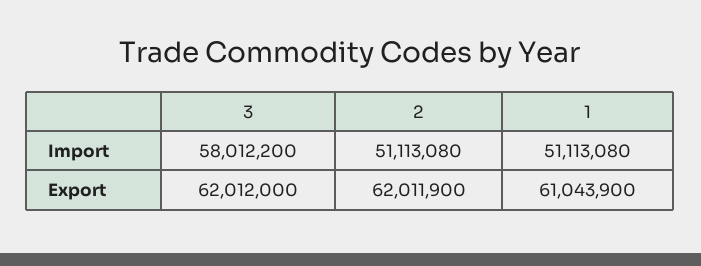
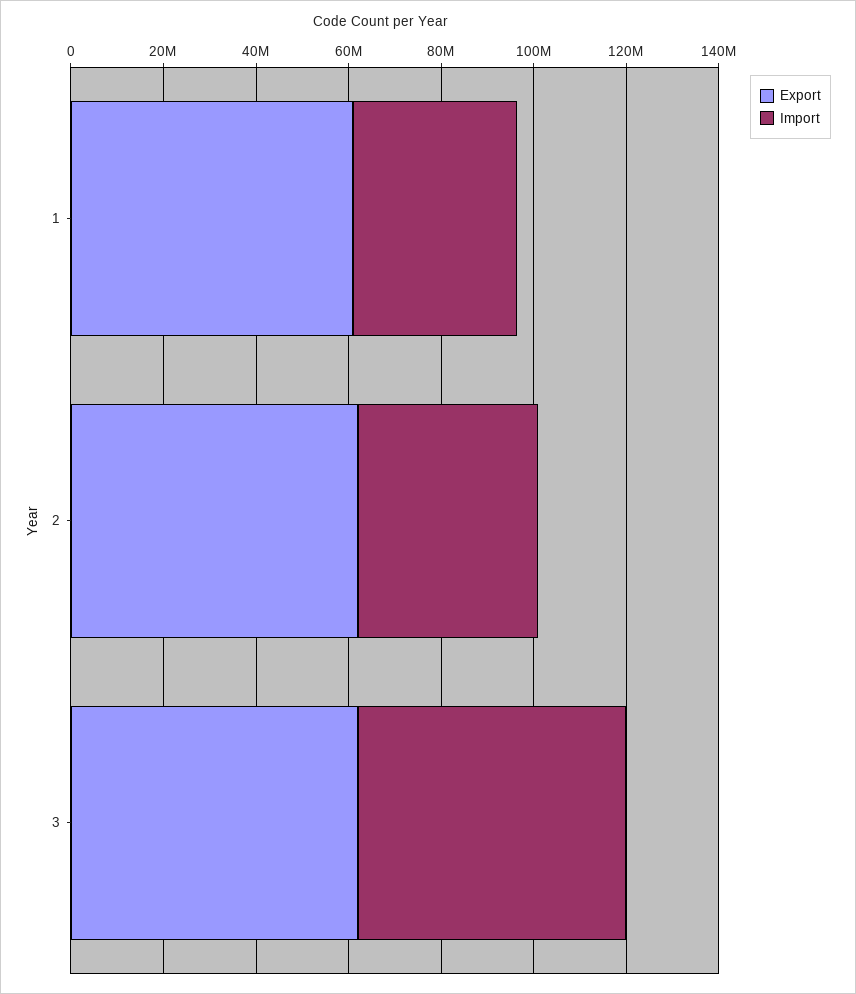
Import, 2: 51113080 -> 40000000
Import, 1: 51113080 -> 35000000

